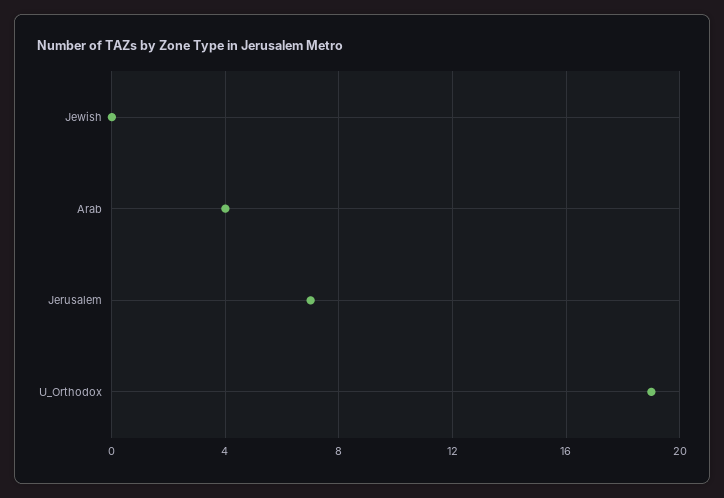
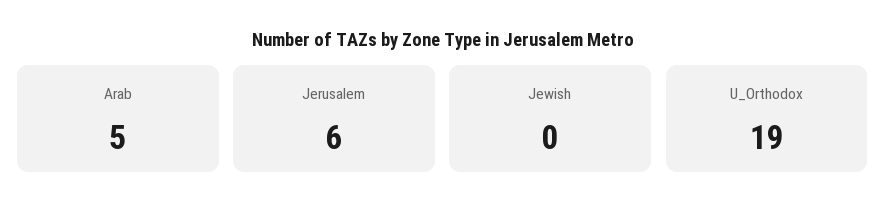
Arab: 4 -> 5
Jerusalem: 7 -> 6

